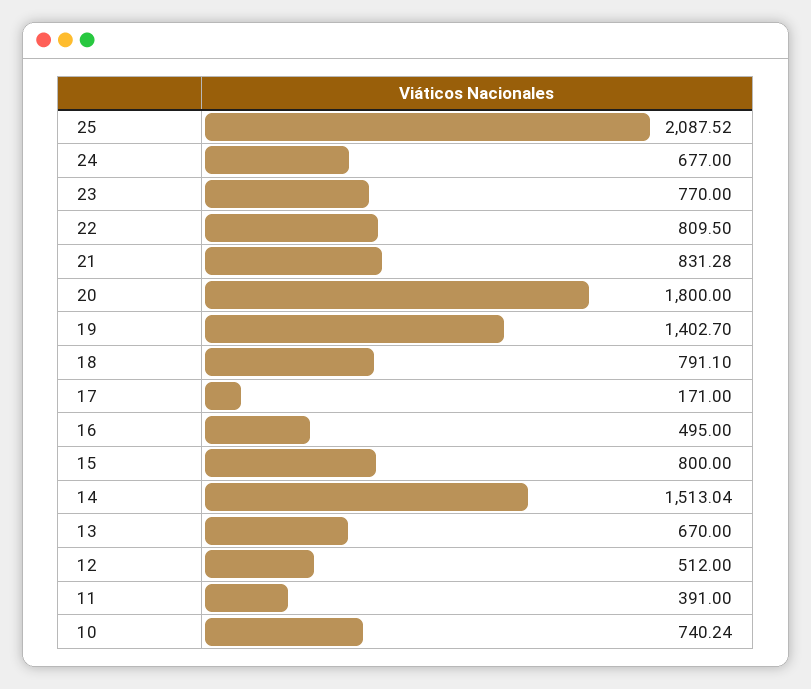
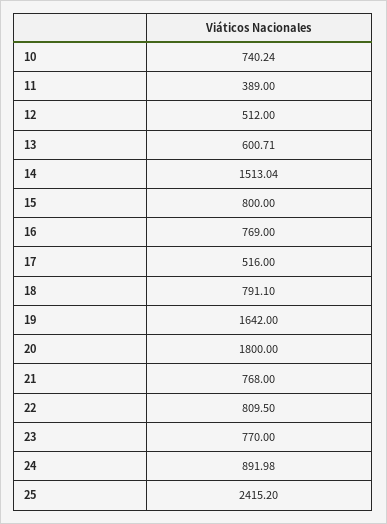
25: 2087.52 -> 2415.2
24: 677 -> 891.98
21: 831.28 -> 768
19: 1402.7 -> 1642
17: 171 -> 516
16: 495 -> 769
13: 670 -> 600.71
11: 391 -> 389

